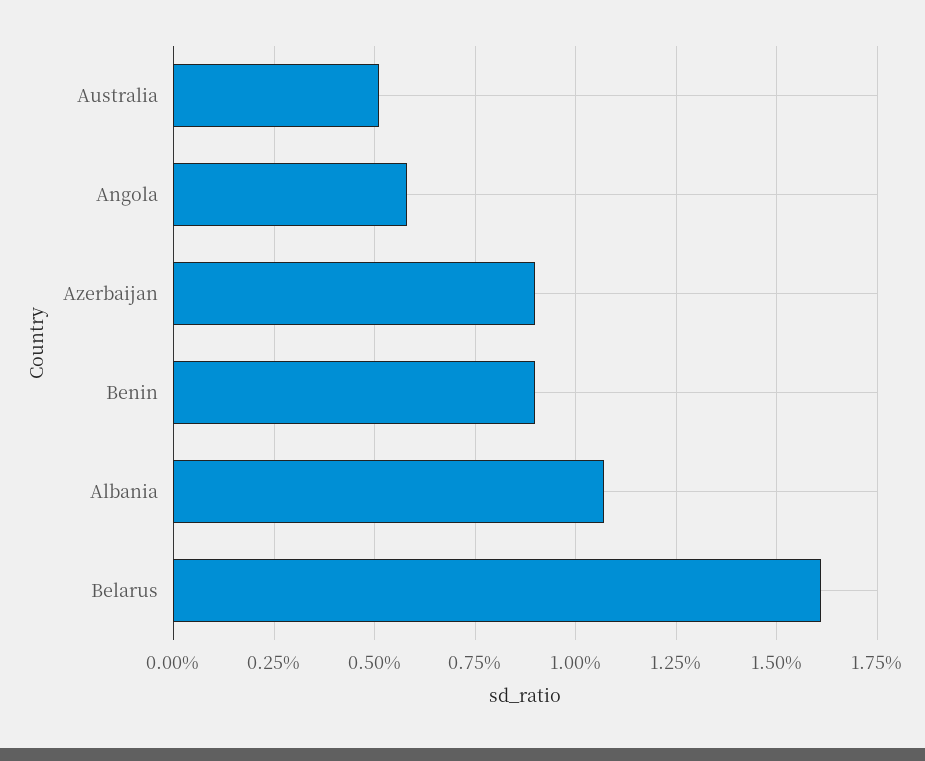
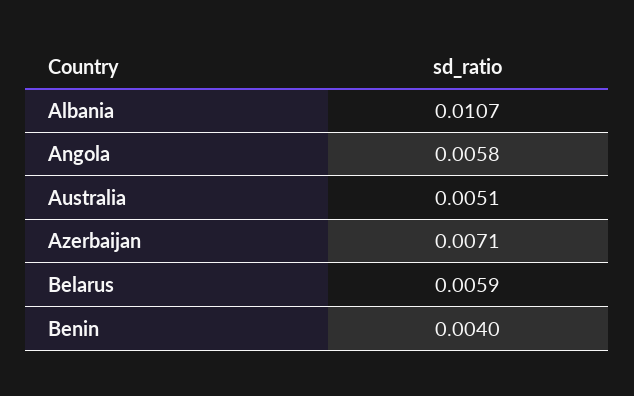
Azerbaijan: 0.009 -> 0.0071
Benin: 0.009 -> 0.004
Belarus: 0.016 -> 0.0059

